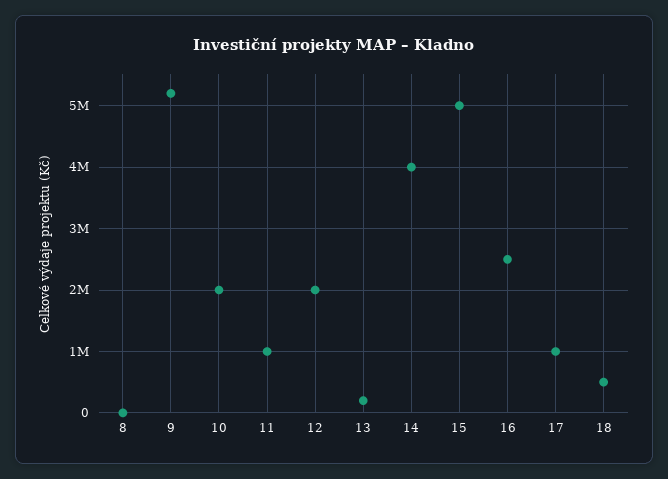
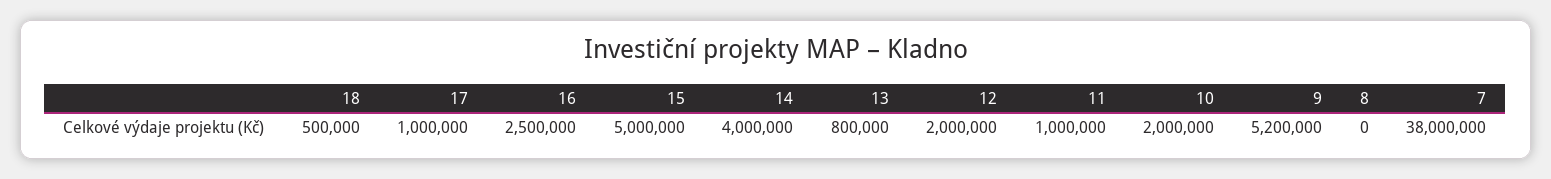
13: 200000 -> 800000
7: none -> 38000000

